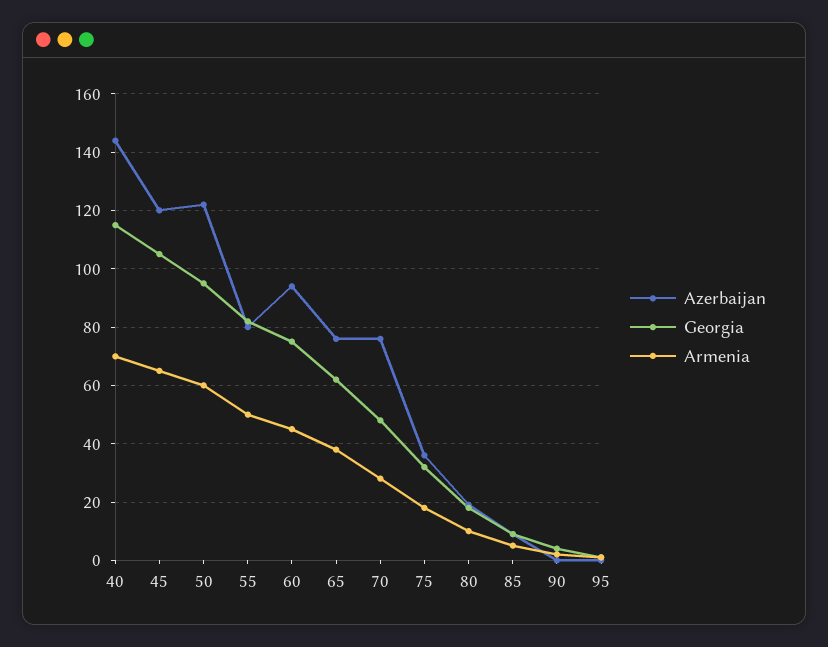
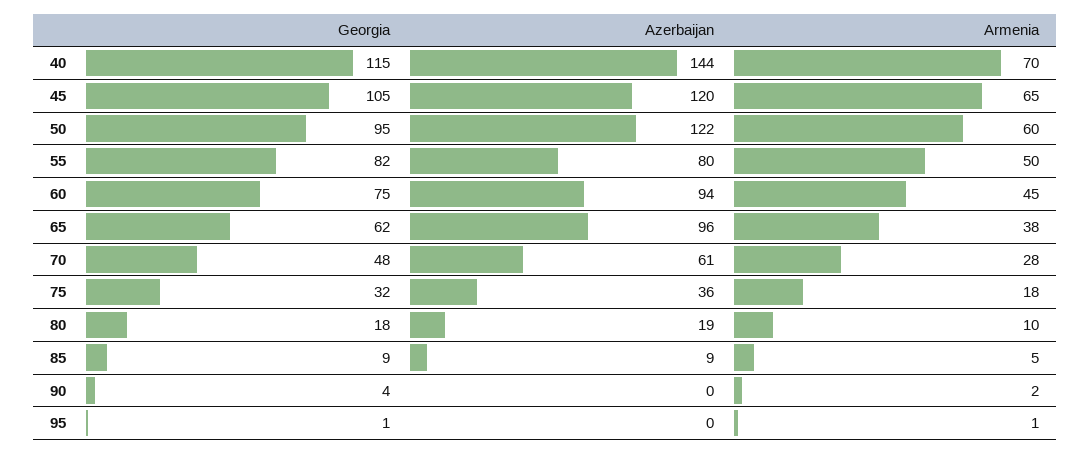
Azerbaijan, 65: 75 -> 96
Azerbaijan, 70: 75 -> 61

